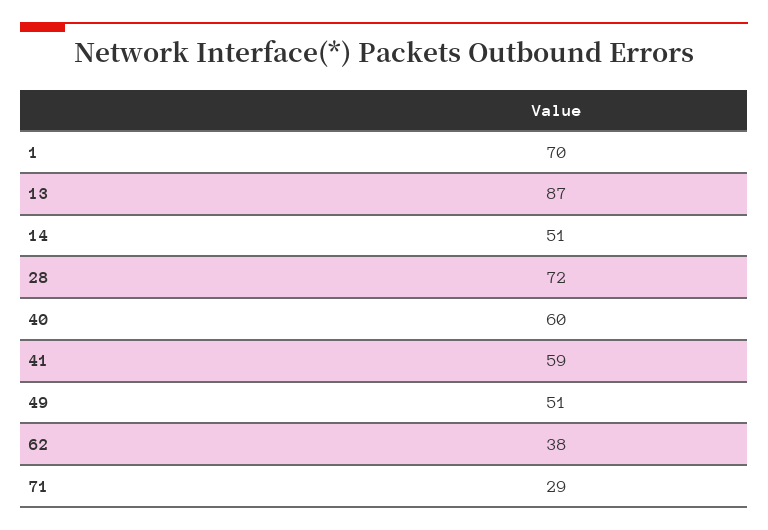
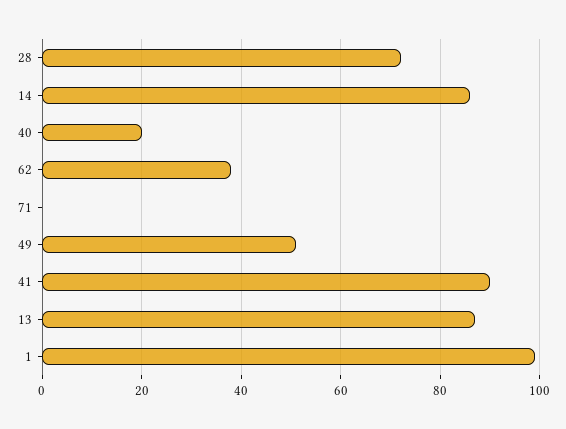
1: 70 -> 100
14: 51 -> 85
40: 60 -> 20
41: 59 -> 90
71: 29 -> 0

